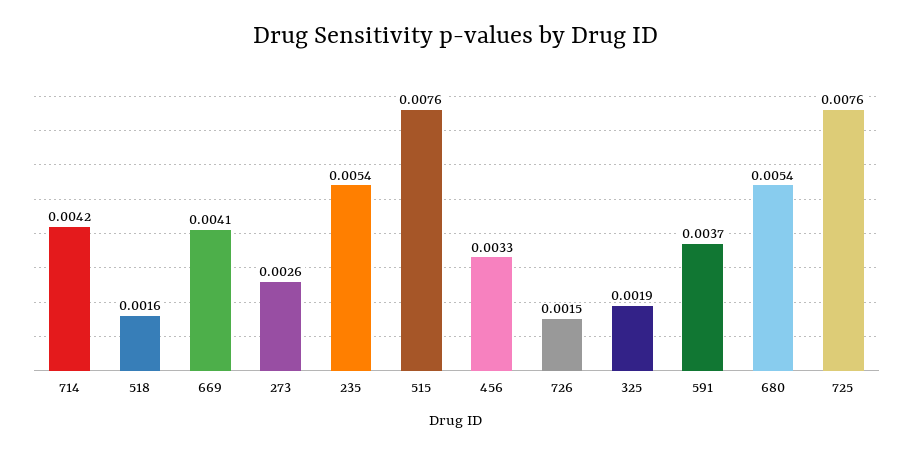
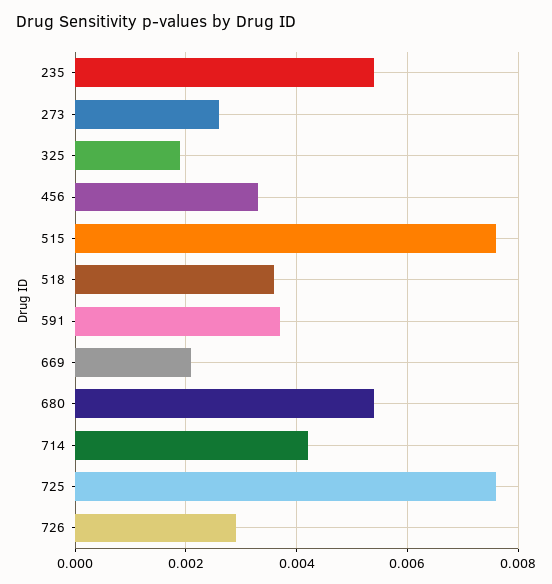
518: 0.0016 -> 0.0035
669: 0.0041 -> 0.002
726: 0.0015 -> 0.003

